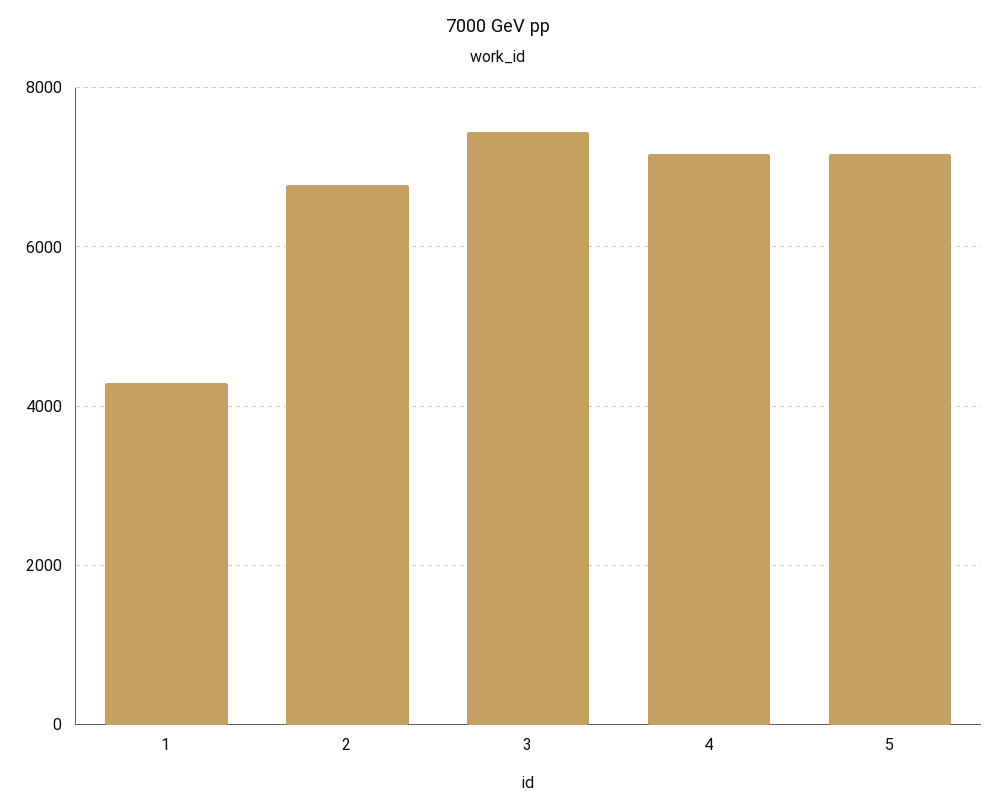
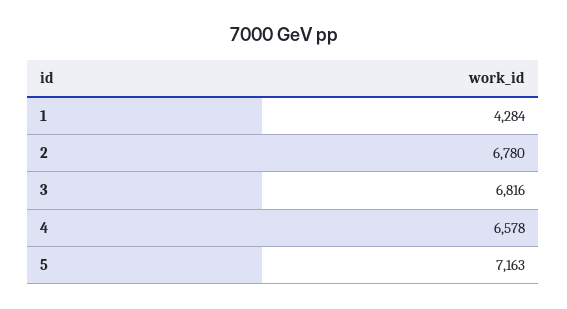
3: 7400 -> 6816
4: 7200 -> 6578

